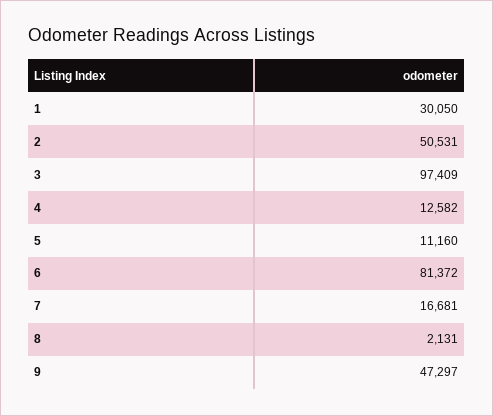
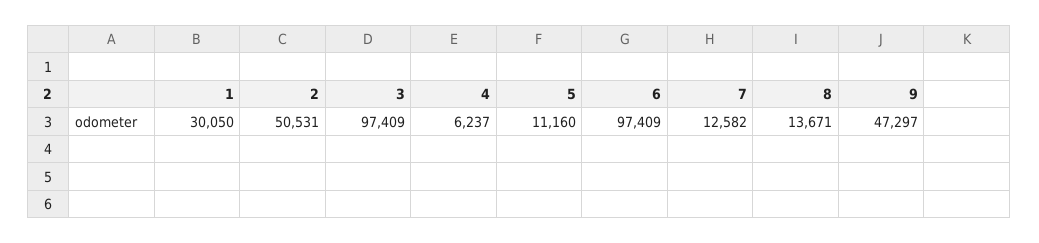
4: 12582 -> 6237
6: 81372 -> 97409
7: 16681 -> 12582
8: 2131 -> 13671

